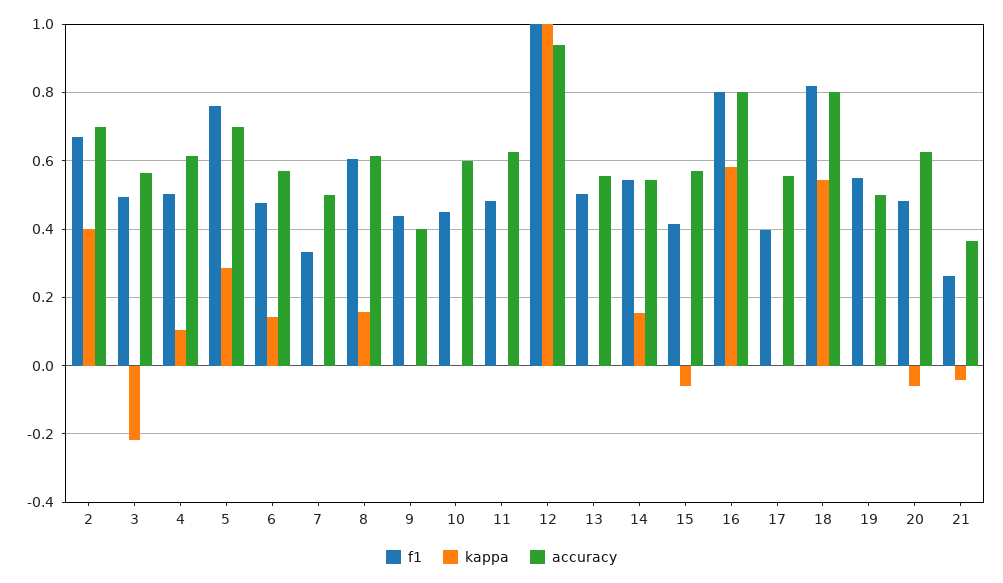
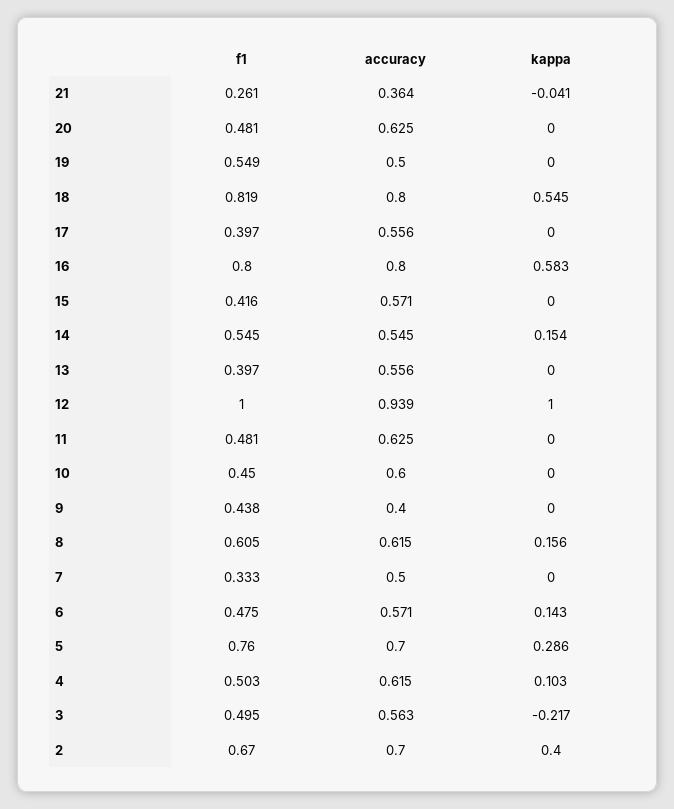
f1, 13: 0.5 -> 0.397
kappa, 15: -0.06 -> 0
kappa, 20: -0.06 -> 0

